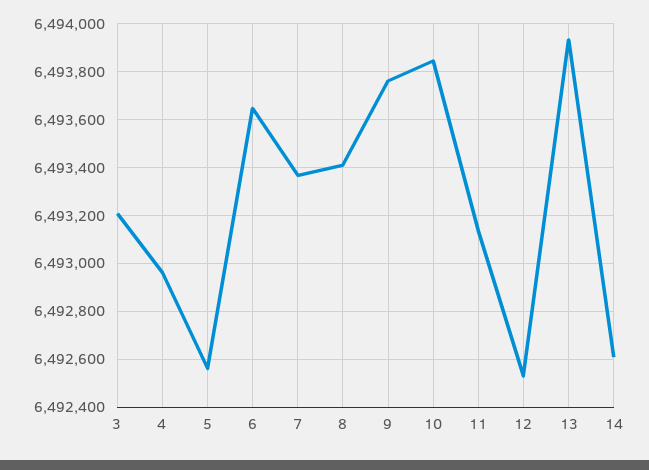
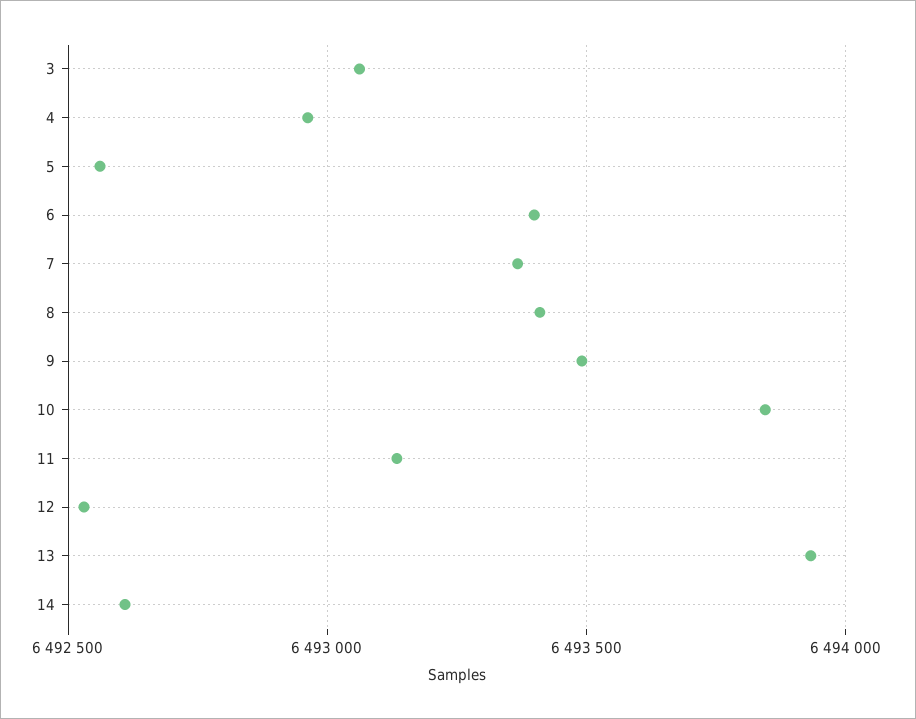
3: 6493200 -> 6493050
6: 6493650 -> 6493400
9: 6493750 -> 6493500

